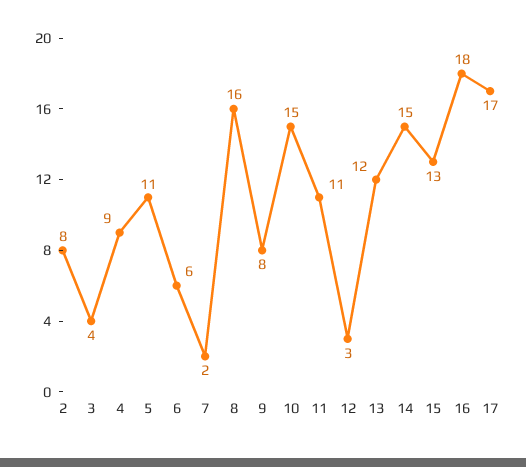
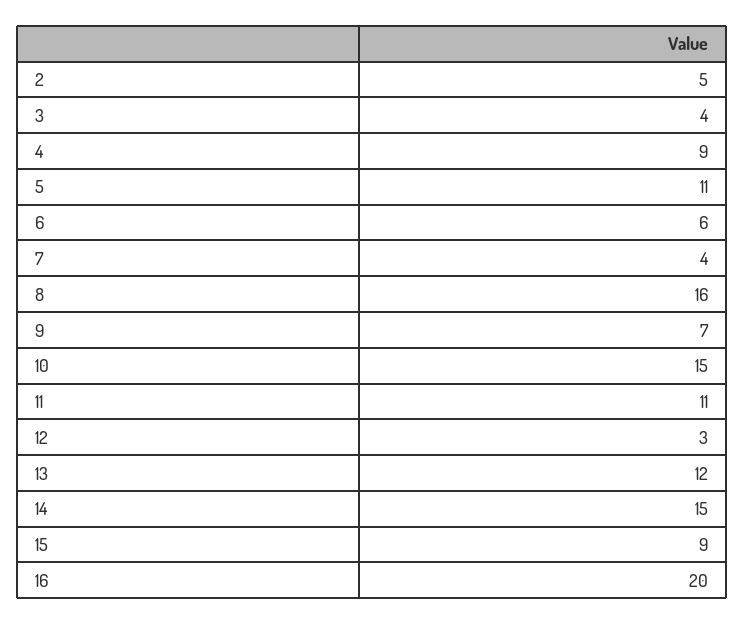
2: 8 -> 5
7: 2 -> 4
9: 8 -> 7
15: 13 -> 9
16: 18 -> 20
17: 17 -> none

